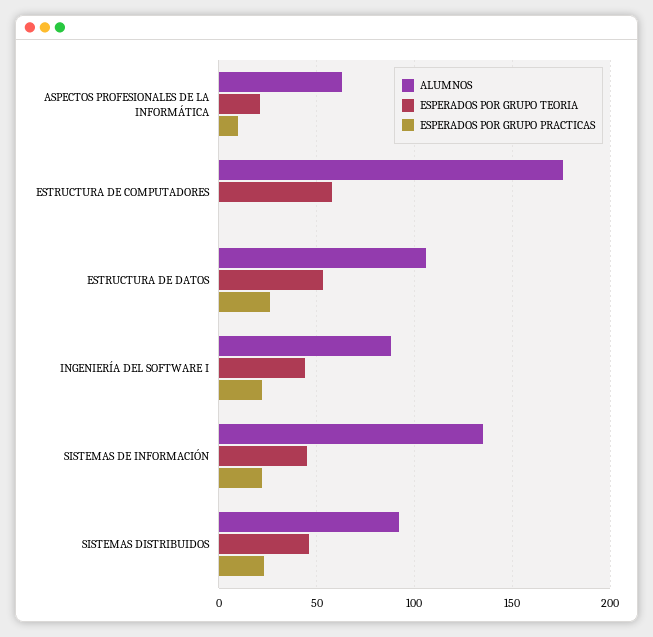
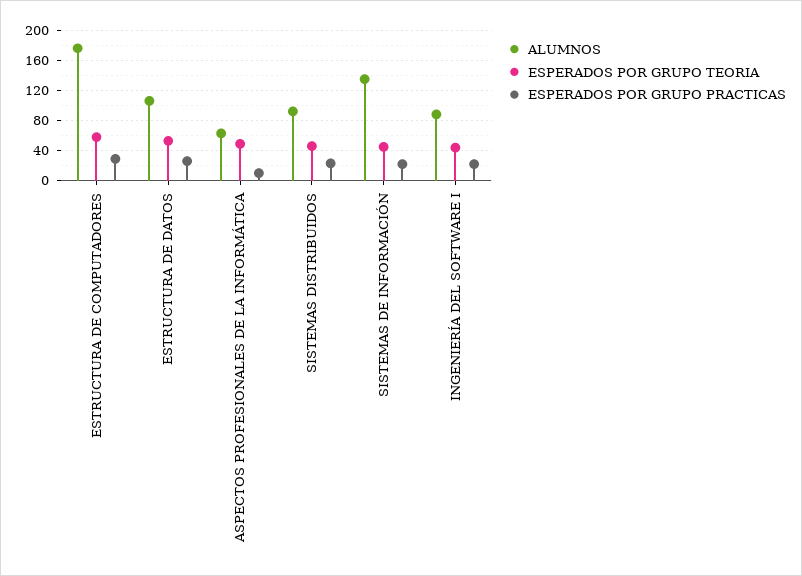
ESPERADOS POR GRUPO TEORIA, ASPECTOS PROFESIONALES DE LA INFORMÁTICA: 20 -> 50
ESPERADOS POR GRUPO PRACTICAS, ESTRUCTURA DE COMPUTADORES: 0 -> 30

